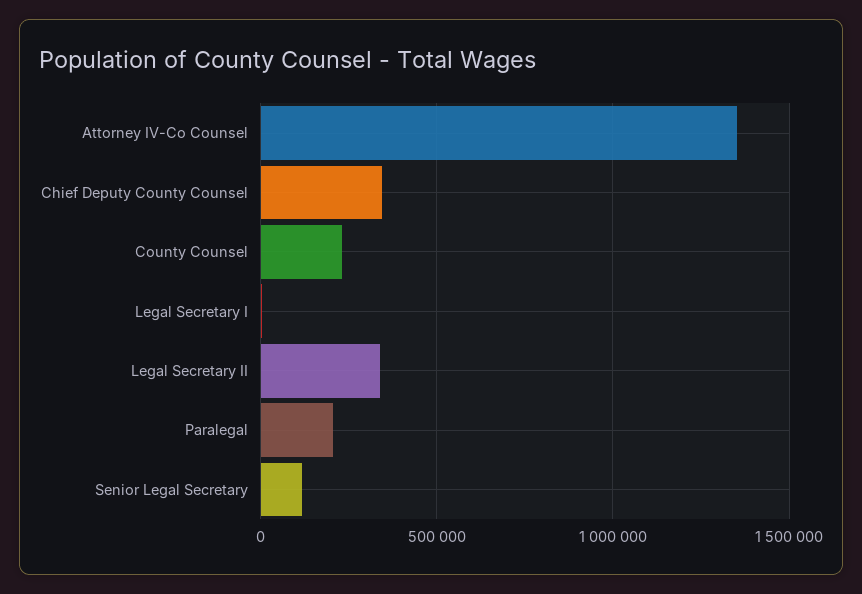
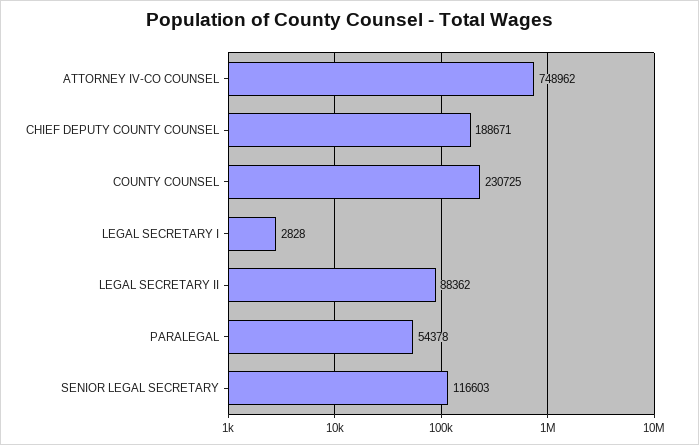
Attorney IV-Co Counsel: 1350000 -> 748962
Chief Deputy County Counsel: 350000 -> 188671
Legal Secretary II: 350000 -> 88362
Paralegal: 200000 -> 54378

